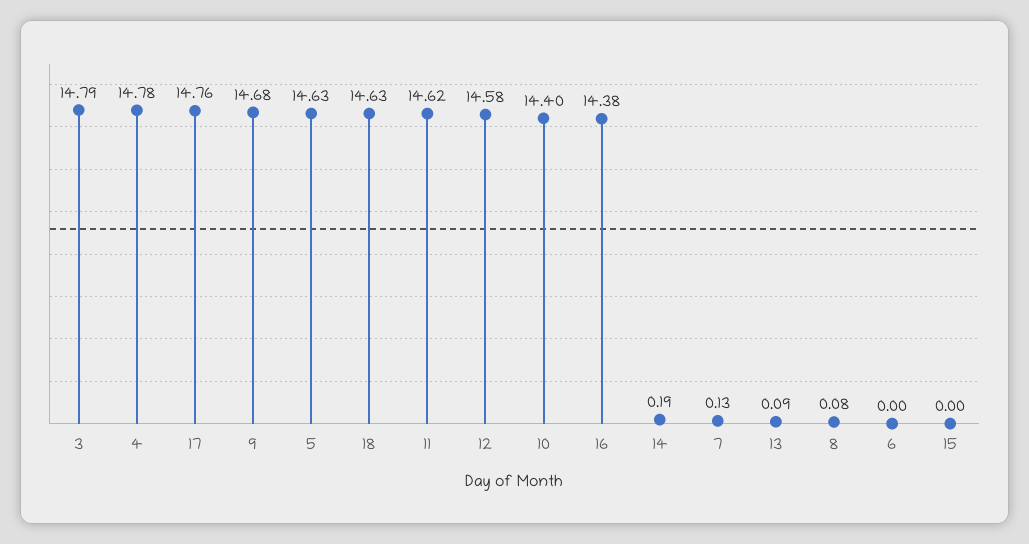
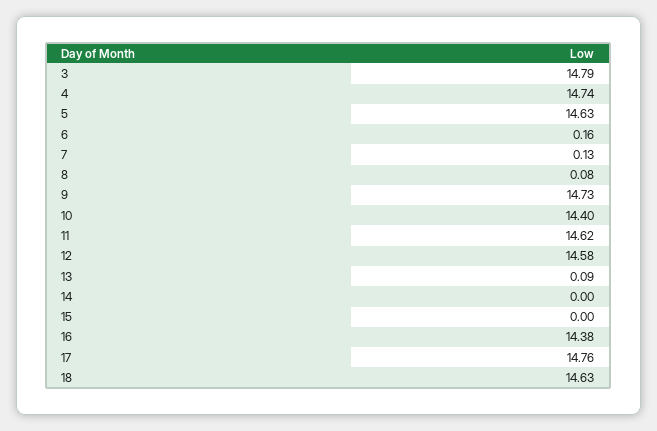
4: 14.78 -> 14.74
9: 14.68 -> 14.73
14: 0.19 -> 0
6: 0 -> 0.16

